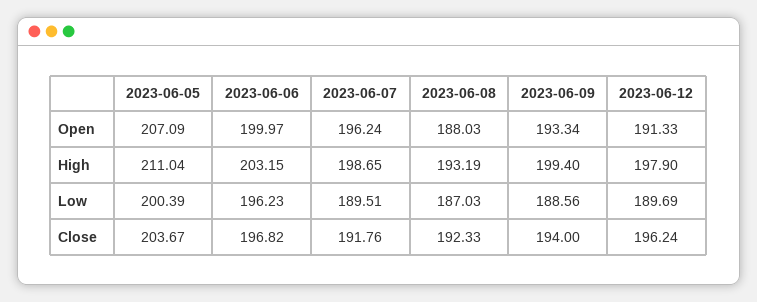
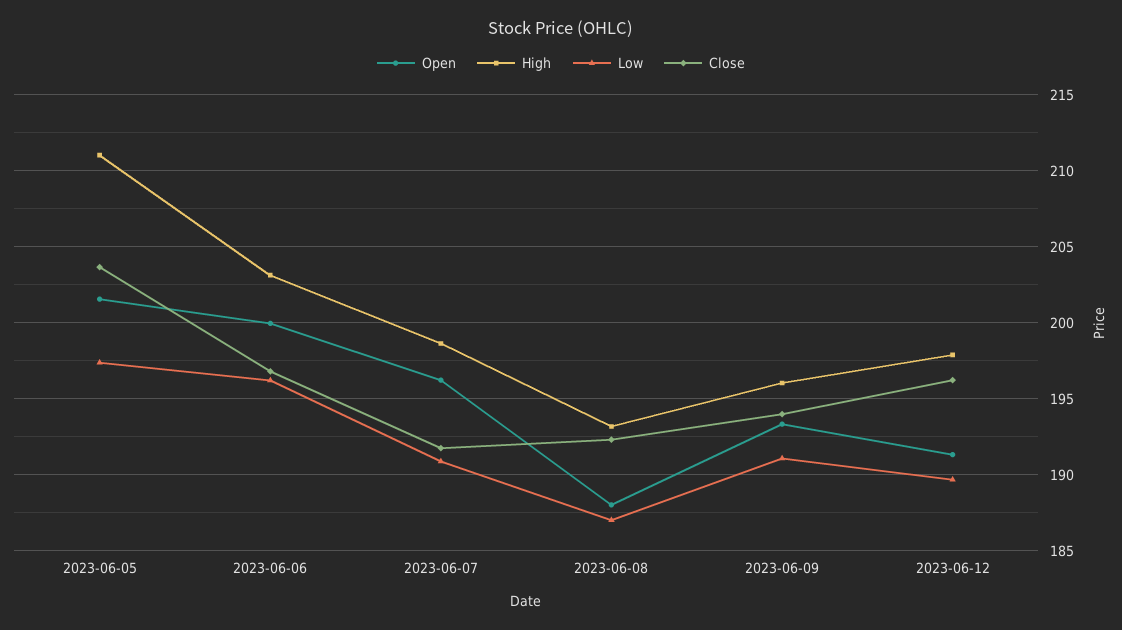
Open, 2023-06-05: 207.09 -> 201.5
High, 2023-06-09: 199.4 -> 196
Low, 2023-06-05: 200.39 -> 197.5
Low, 2023-06-07: 189.51 -> 191
Low, 2023-06-09: 188.56 -> 191

